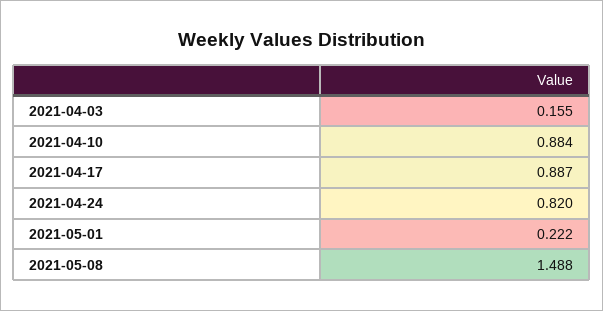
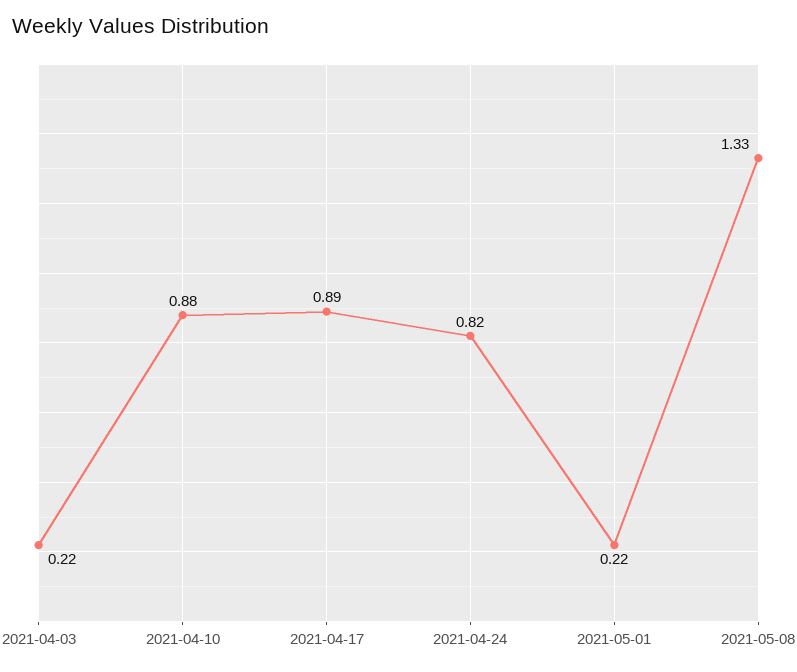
2021-04-03: 0.155 -> 0.22
2021-05-08: 1.488 -> 1.33

